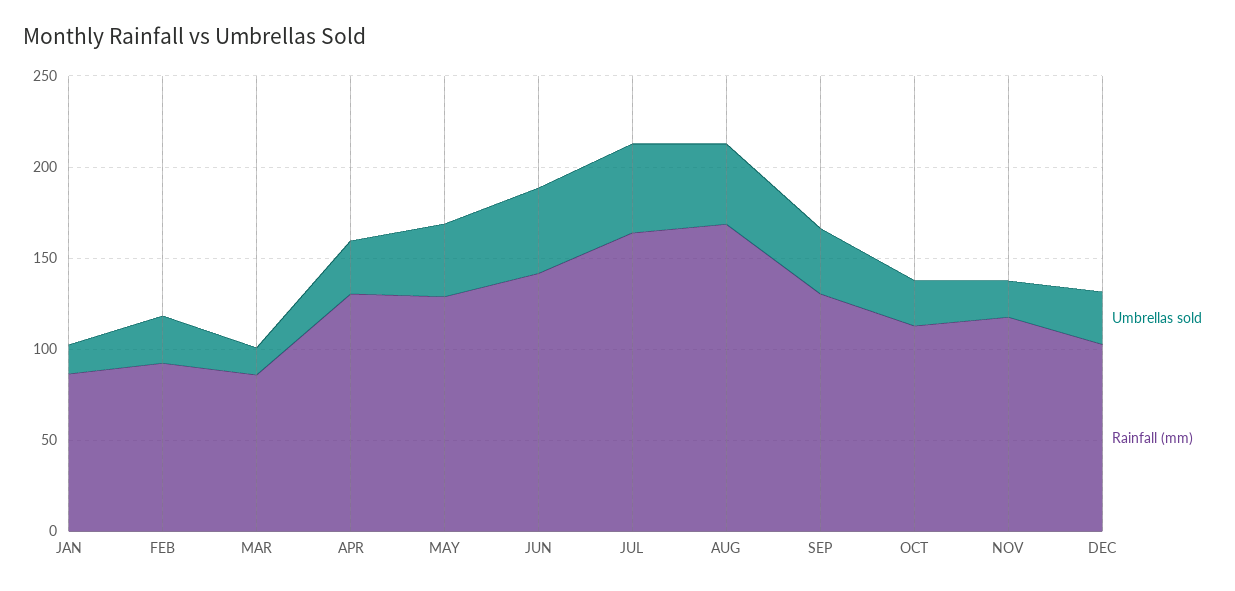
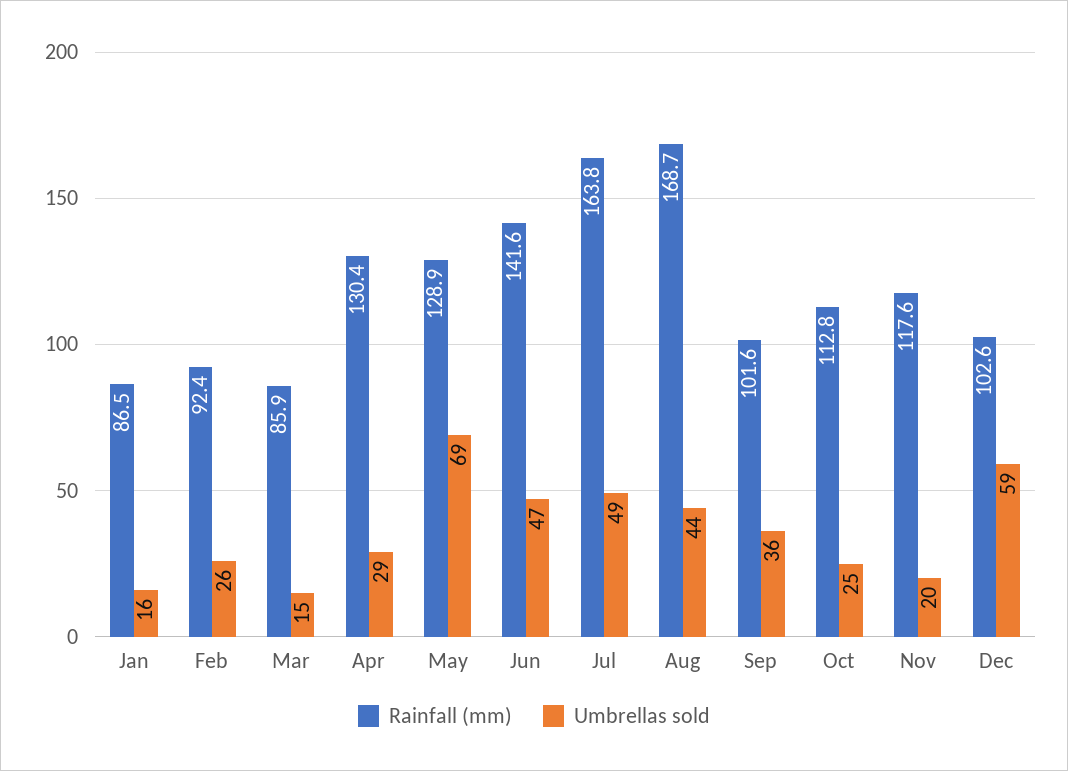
Umbrellas sold, MAY: 40 -> 69
Rainfall (mm), SEP: 130 -> 101.6
Umbrellas sold, DEC: 30 -> 59

